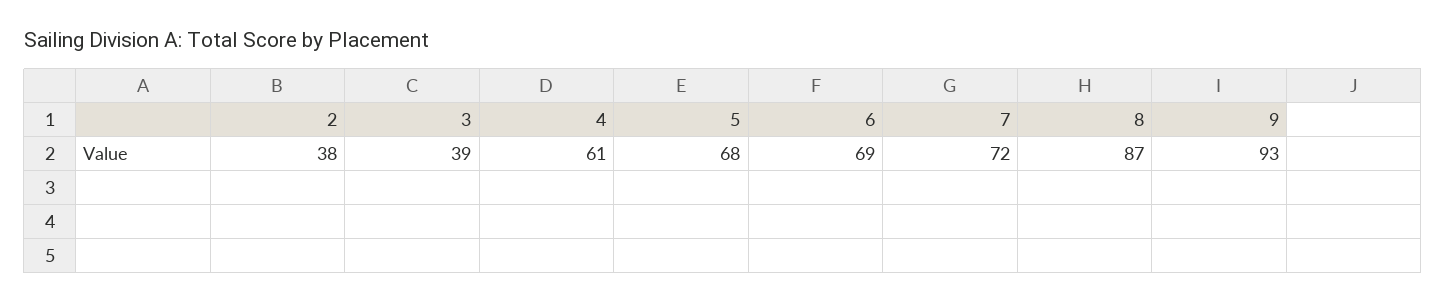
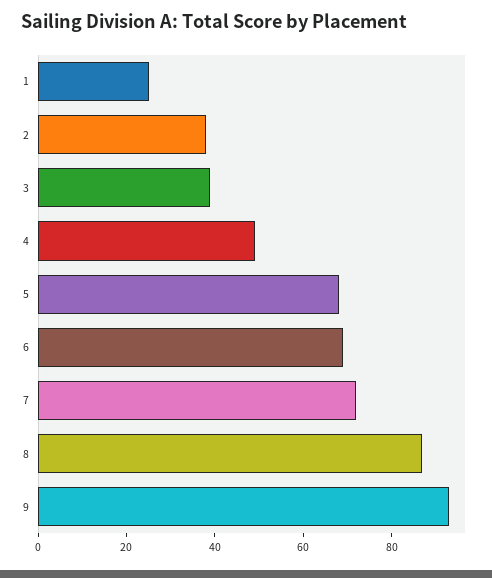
4: 61 -> 50
1: none -> 25

